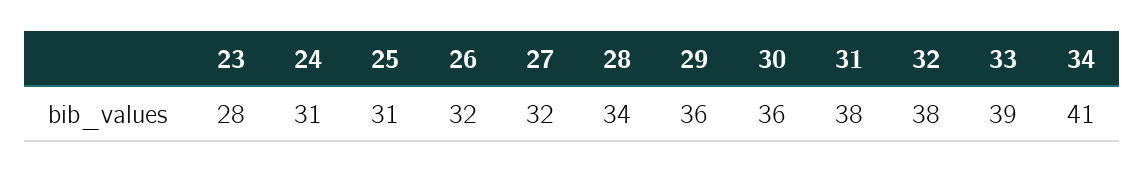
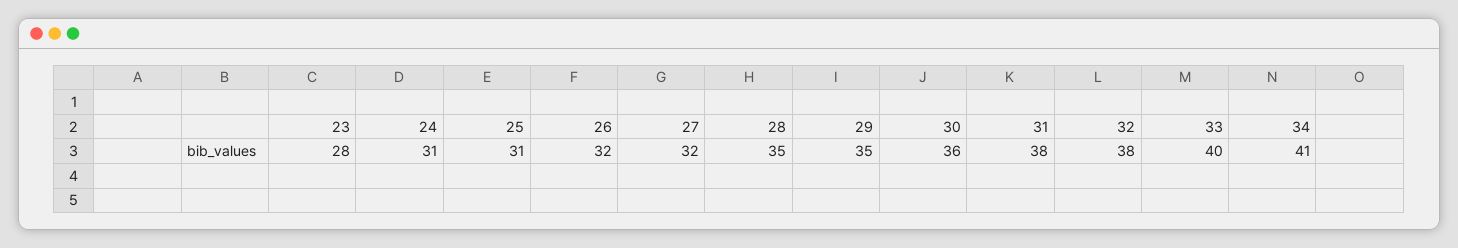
28: 34 -> 35
29: 36 -> 35
33: 39 -> 40

